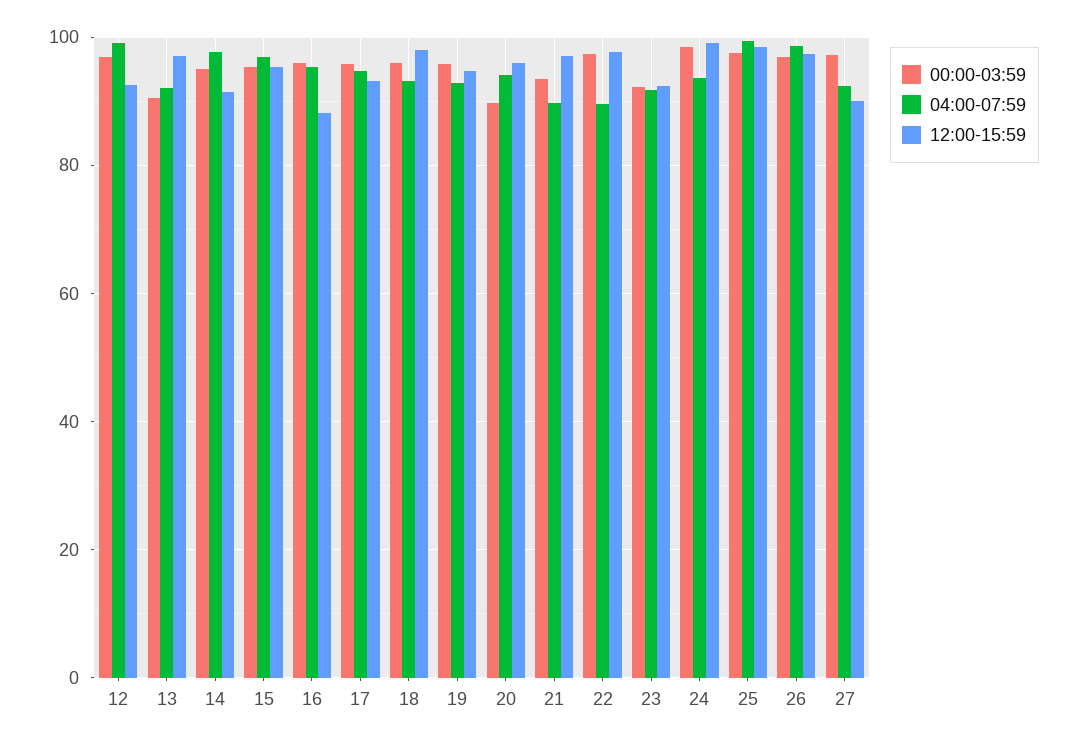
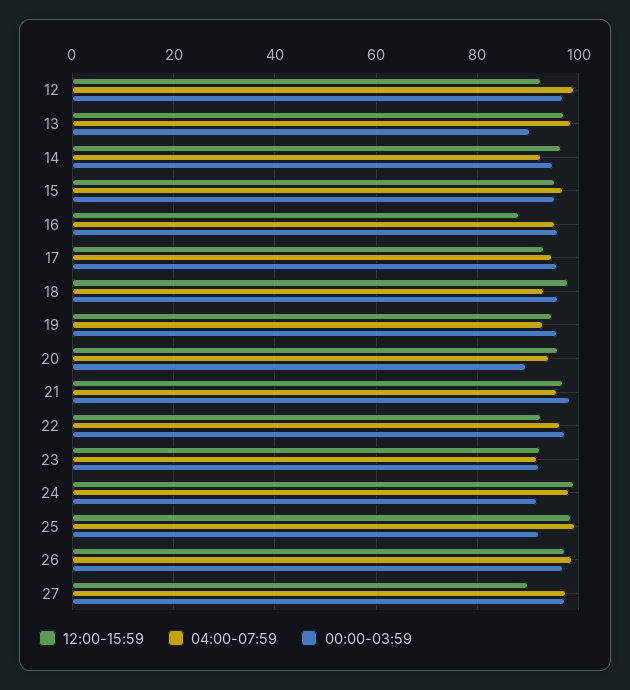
04:00-07:59, 13: 92 -> 98
04:00-07:59, 14: 98 -> 92
12:00-15:59, 14: 92 -> 96
00:00-03:59, 21: 94 -> 98
04:00-07:59, 21: 90 -> 96
04:00-07:59, 22: 90 -> 96
12:00-15:59, 22: 98 -> 92
00:00-03:59, 24: 98 -> 92
04:00-07:59, 24: 94 -> 98
00:00-03:59, 25: 98 -> 92
04:00-07:59, 27: 92 -> 98

